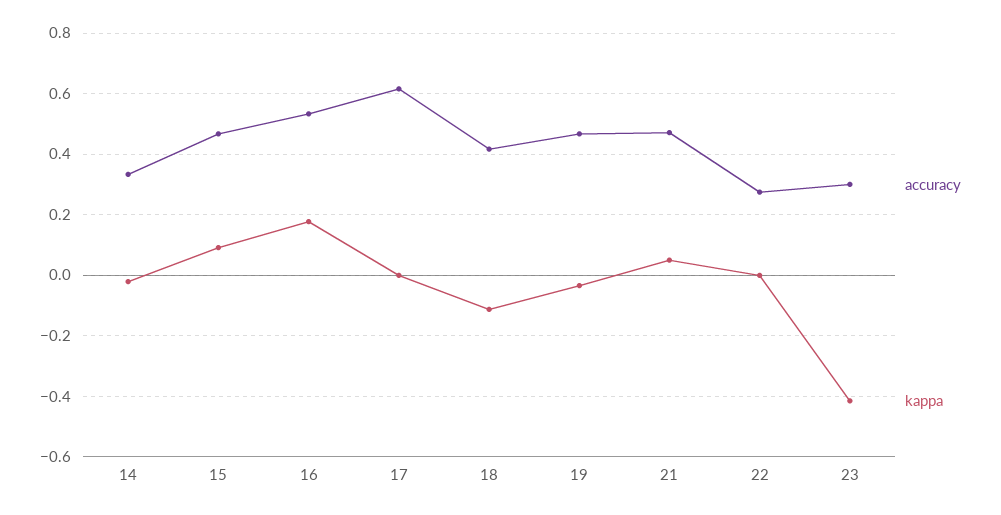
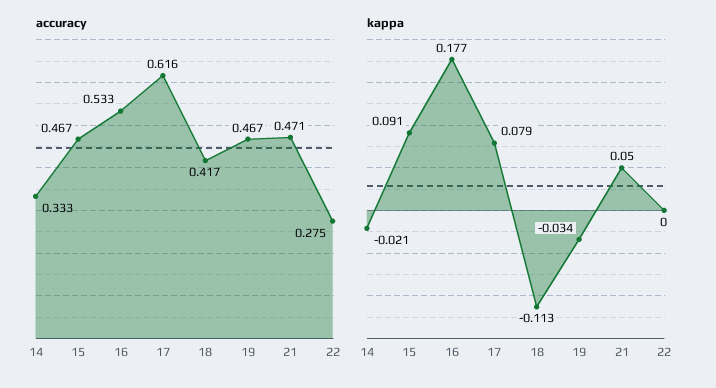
kappa, 17: 0 -> 0.079
accuracy, 23: 0.3 -> none
kappa, 23: -0.42 -> none

